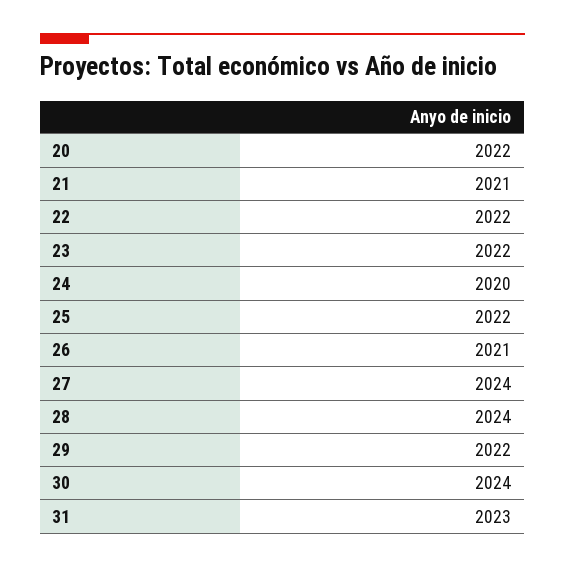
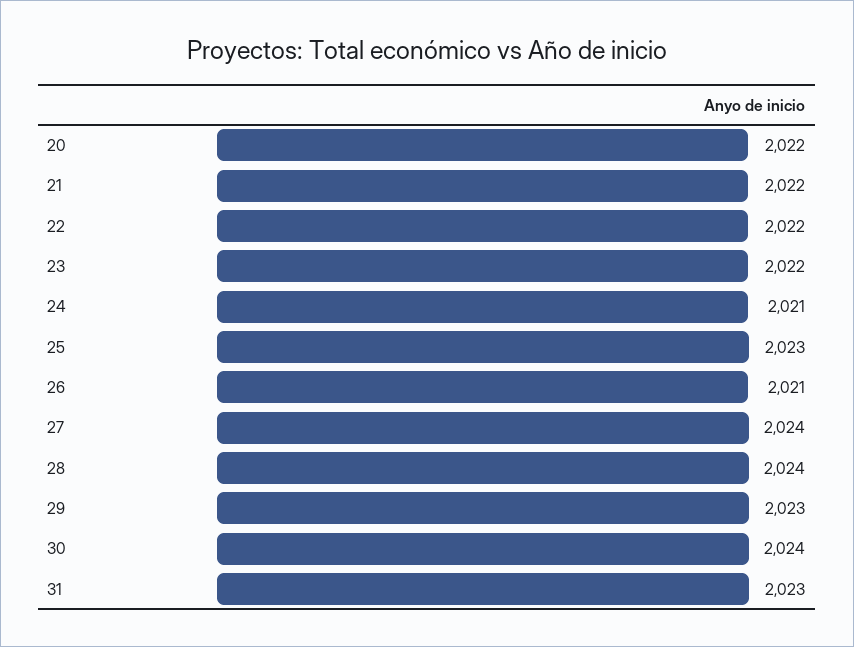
21: 2021 -> 2022
24: 2020 -> 2021
25: 2022 -> 2023
29: 2022 -> 2023

